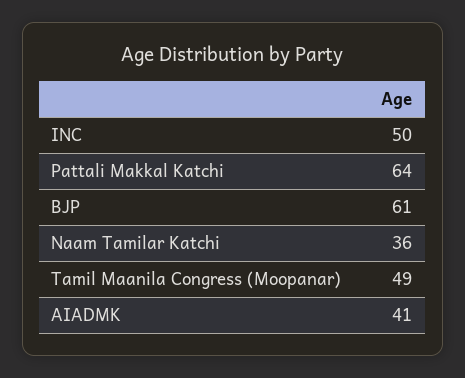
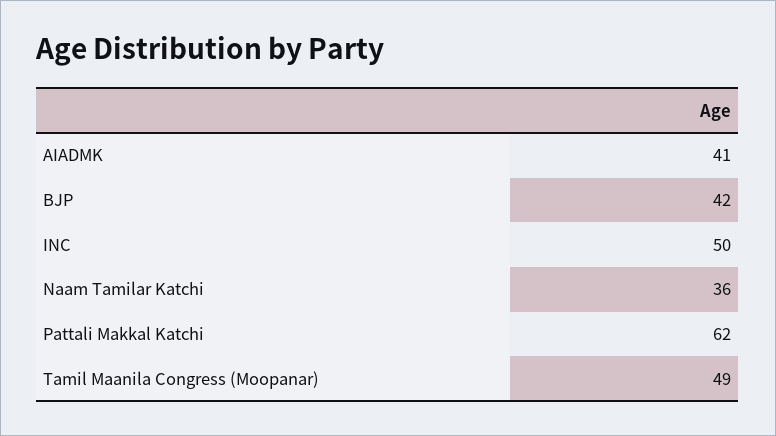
Pattali Makkal Katchi: 64 -> 62
BJP: 61 -> 42

